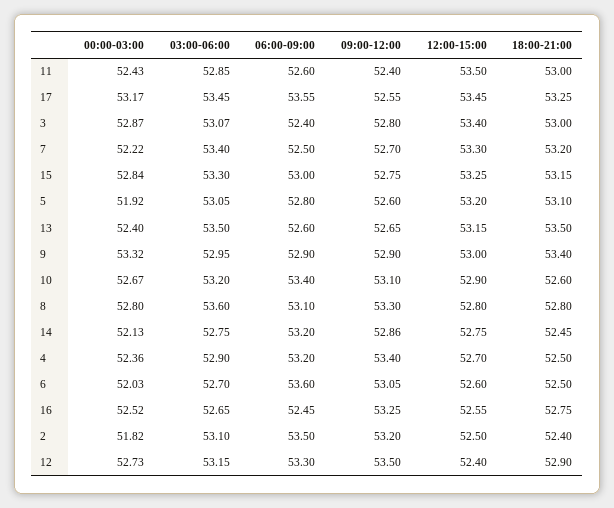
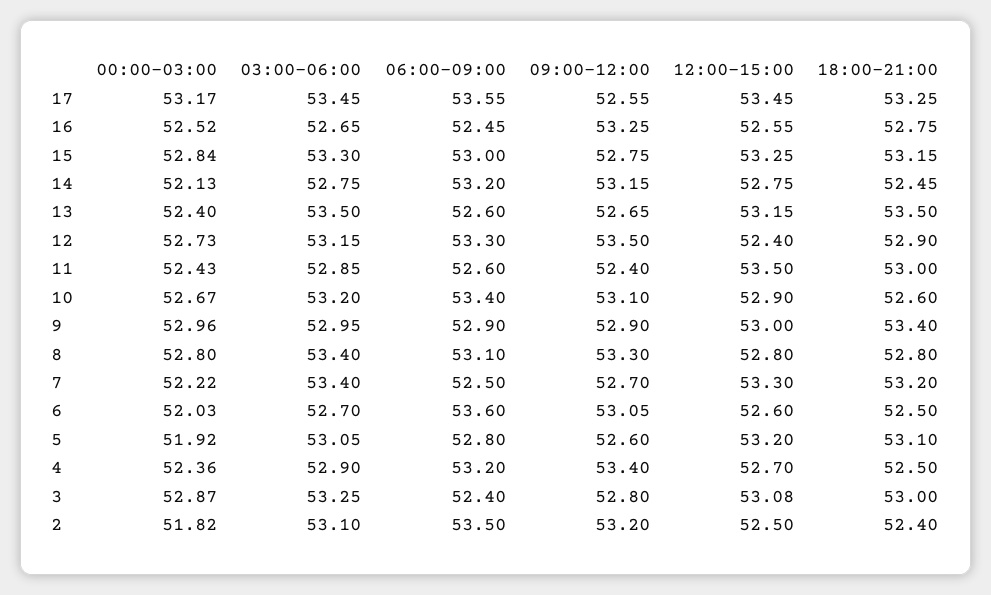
03:00-06:00, 3: 53.07 -> 53.25
12:00-15:00, 3: 53.4 -> 53.08
00:00-03:00, 9: 53.32 -> 52.96
03:00-06:00, 8: 53.6 -> 53.4
09:00-12:00, 14: 52.86 -> 53.15

